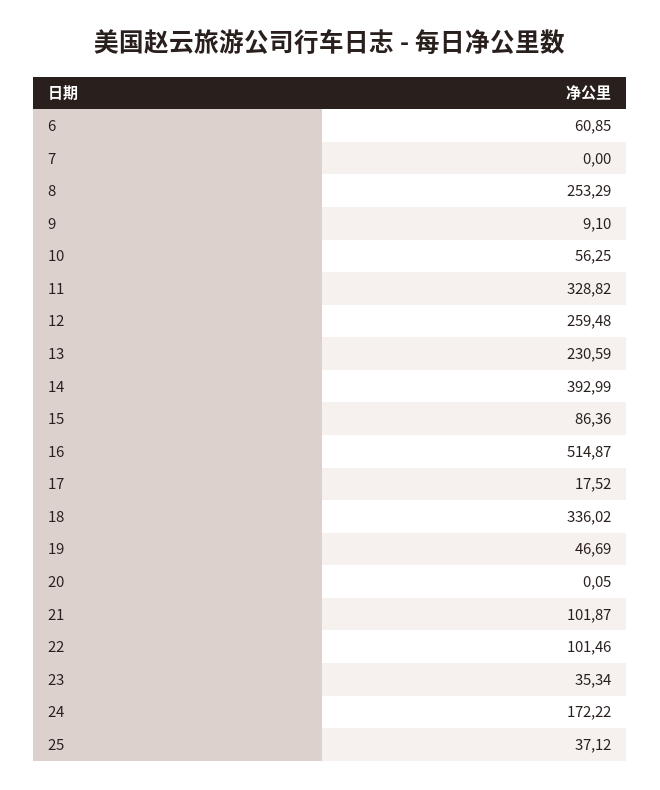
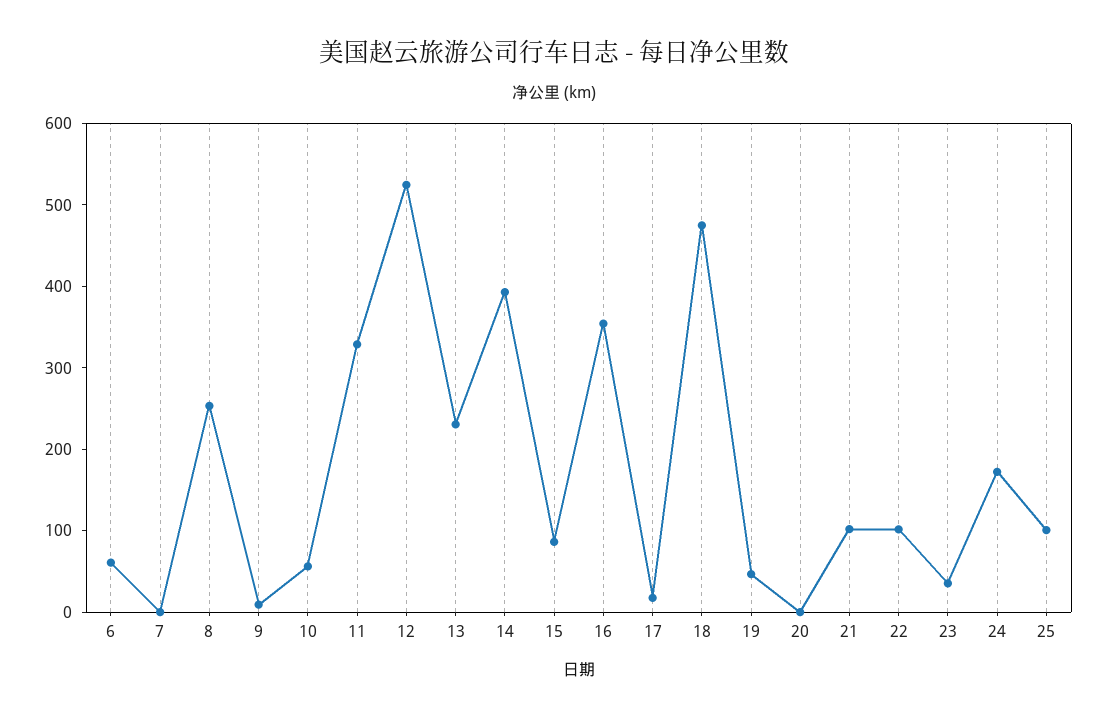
12: 259.48 -> 520
16: 514.87 -> 360
18: 336.02 -> 480
25: 37.12 -> 100

